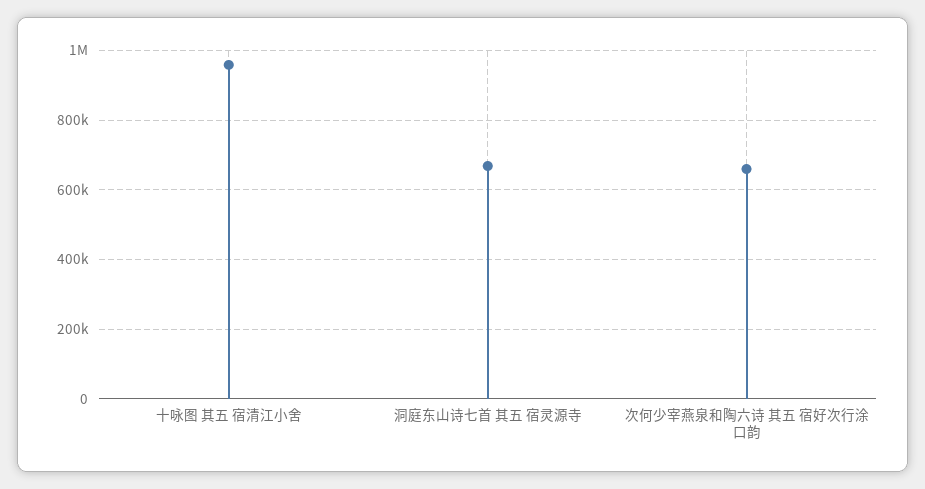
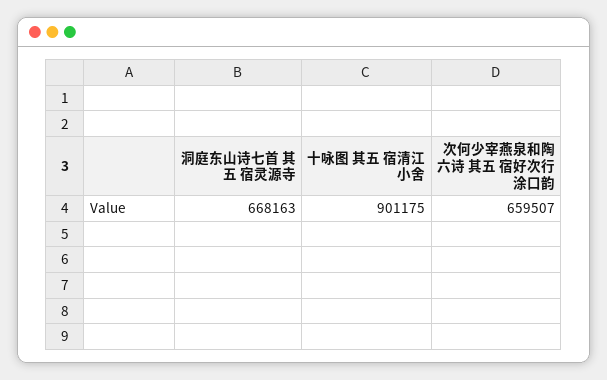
十咏图 其五 宿清江小舍: 960000 -> 901175

